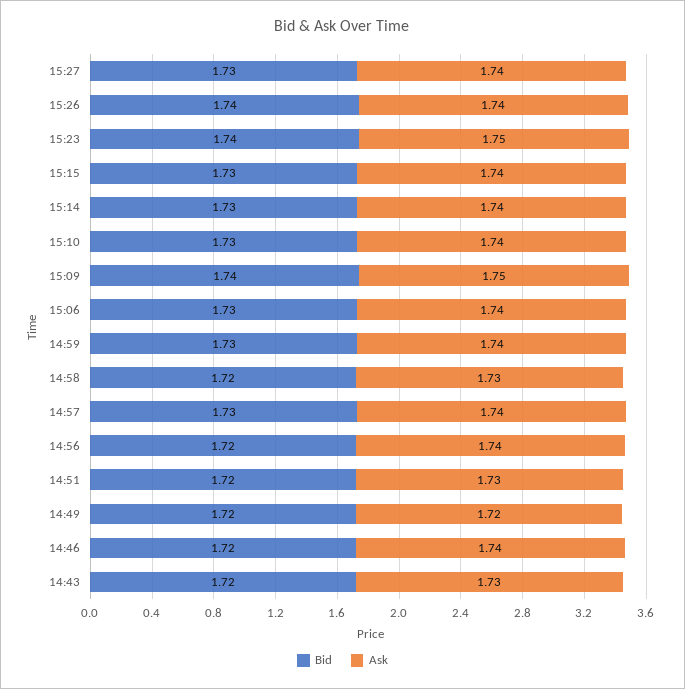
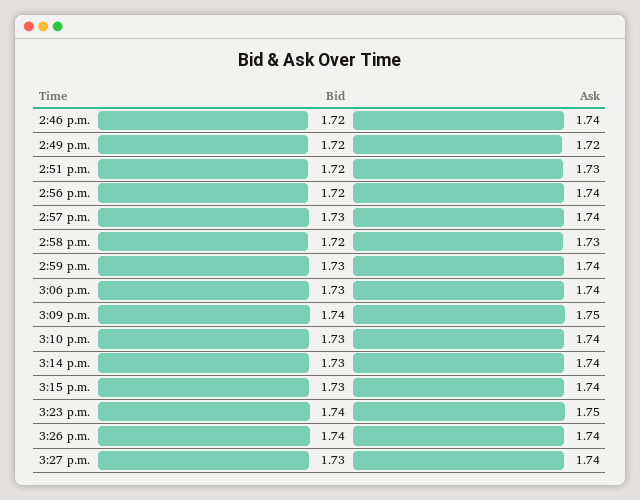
Bid, 14:43: 1.72 -> none
Ask, 14:43: 1.73 -> none

